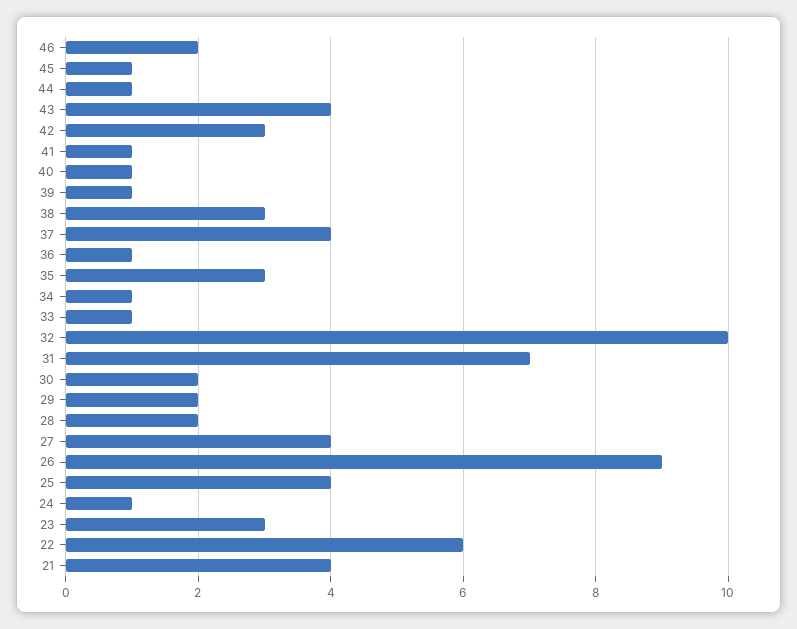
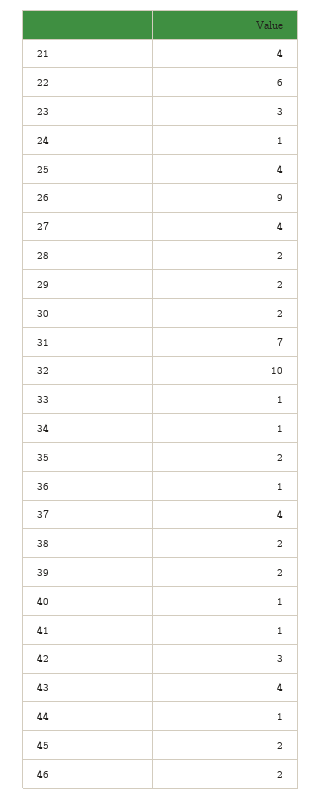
45: 1 -> 2
39: 1 -> 2
38: 3 -> 2
35: 3 -> 2

